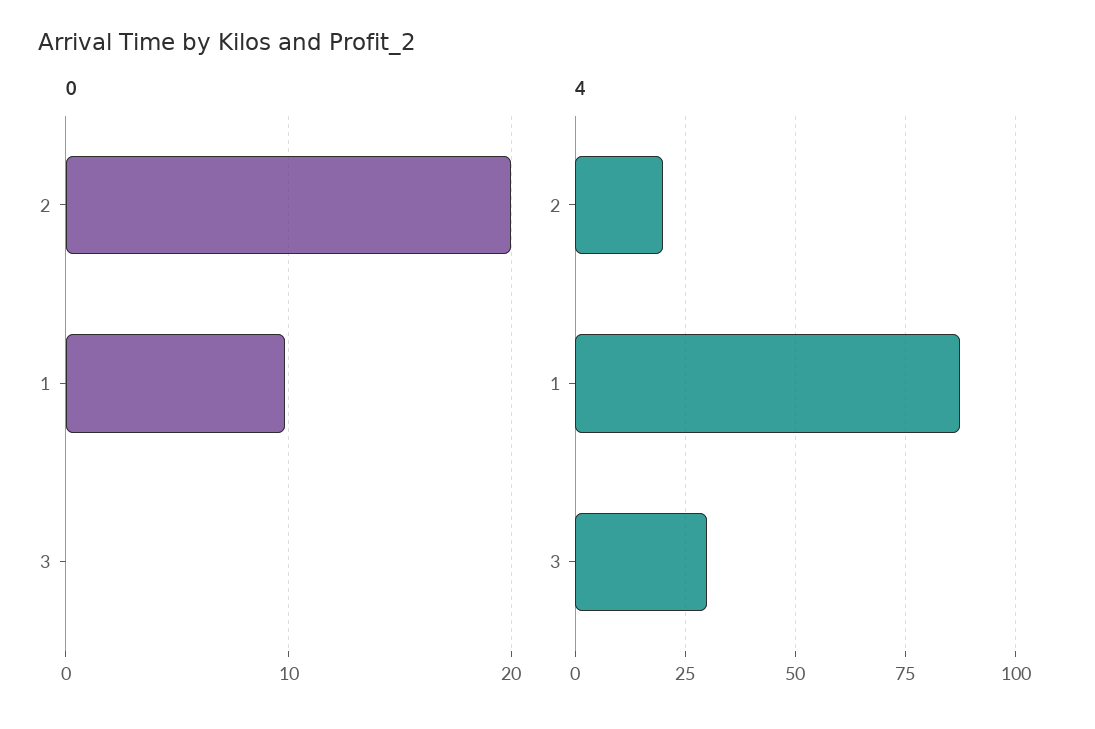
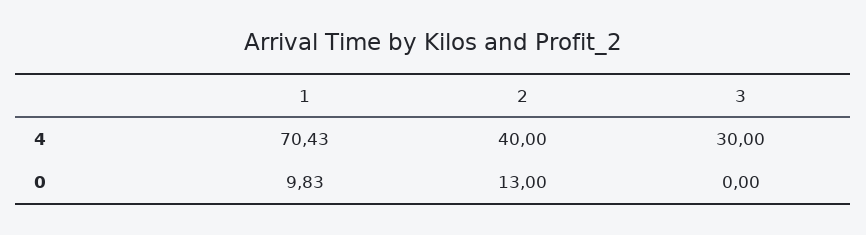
0, 2: 20 -> 13
4, 2: 20 -> 40
4, 1: 87.5 -> 70.43

